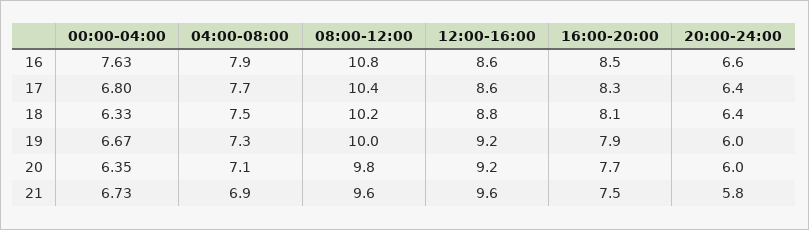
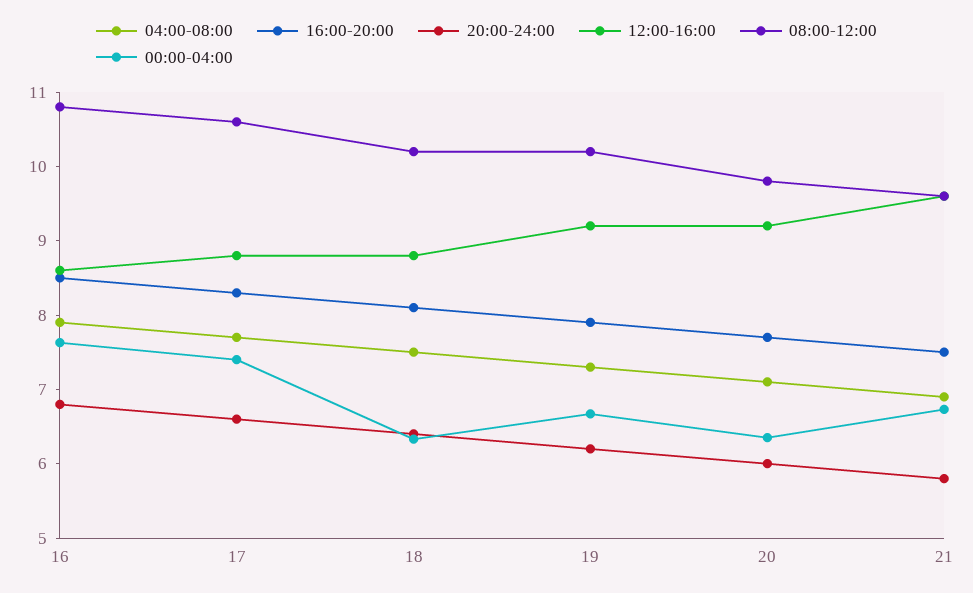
20:00-24:00, 16: 6.6 -> 6.8
00:00-04:00, 17: 6.8 -> 7.4
08:00-12:00, 17: 10.4 -> 10.6
12:00-16:00, 17: 8.6 -> 8.8
20:00-24:00, 17: 6.4 -> 6.6
08:00-12:00, 19: 10 -> 10.2
20:00-24:00, 19: 6 -> 6.2

